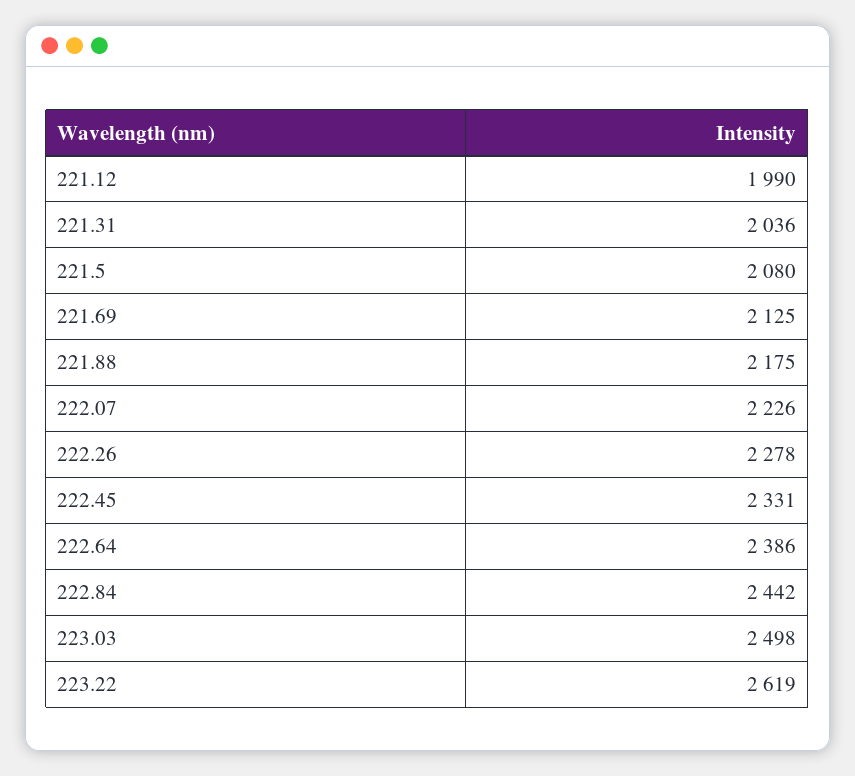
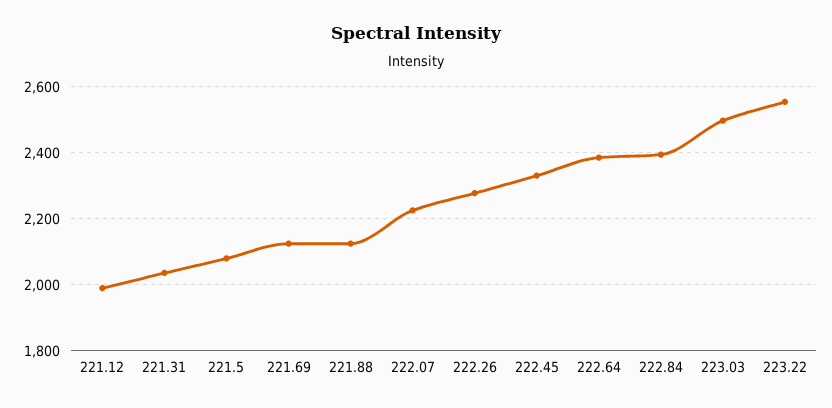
221.88: 2175 -> 2120
222.84: 2442 -> 2400
223.22: 2619 -> 2560

